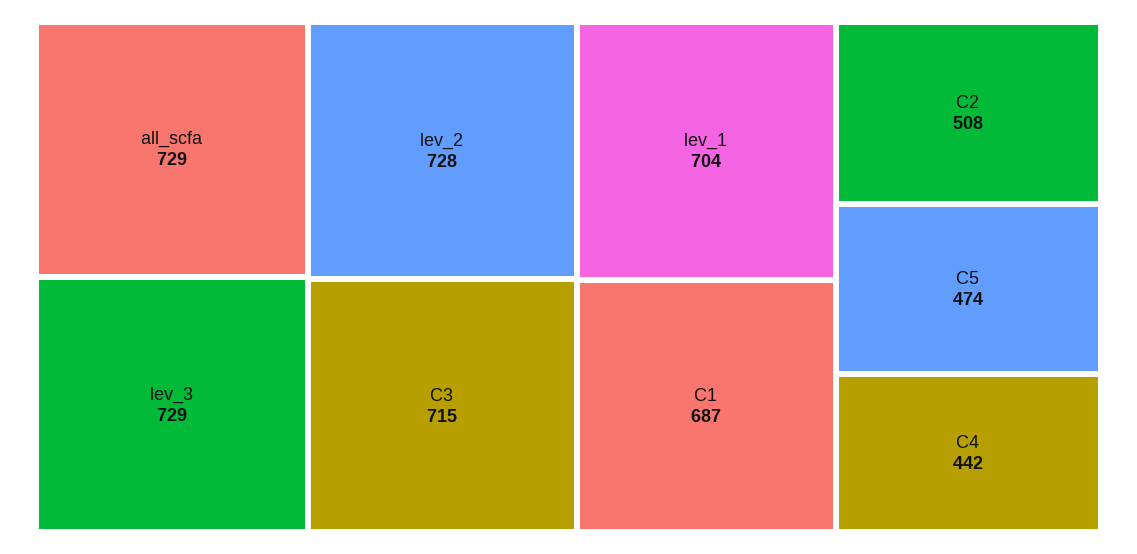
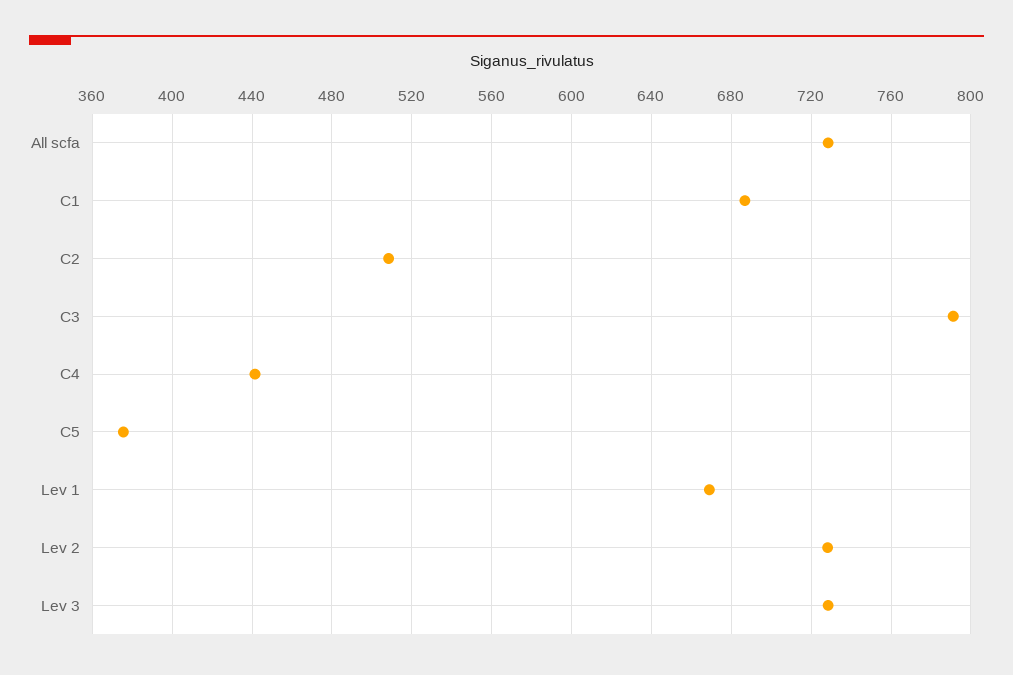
C3: 715 -> 790
lev_1: 704 -> 670
C5: 474 -> 375

